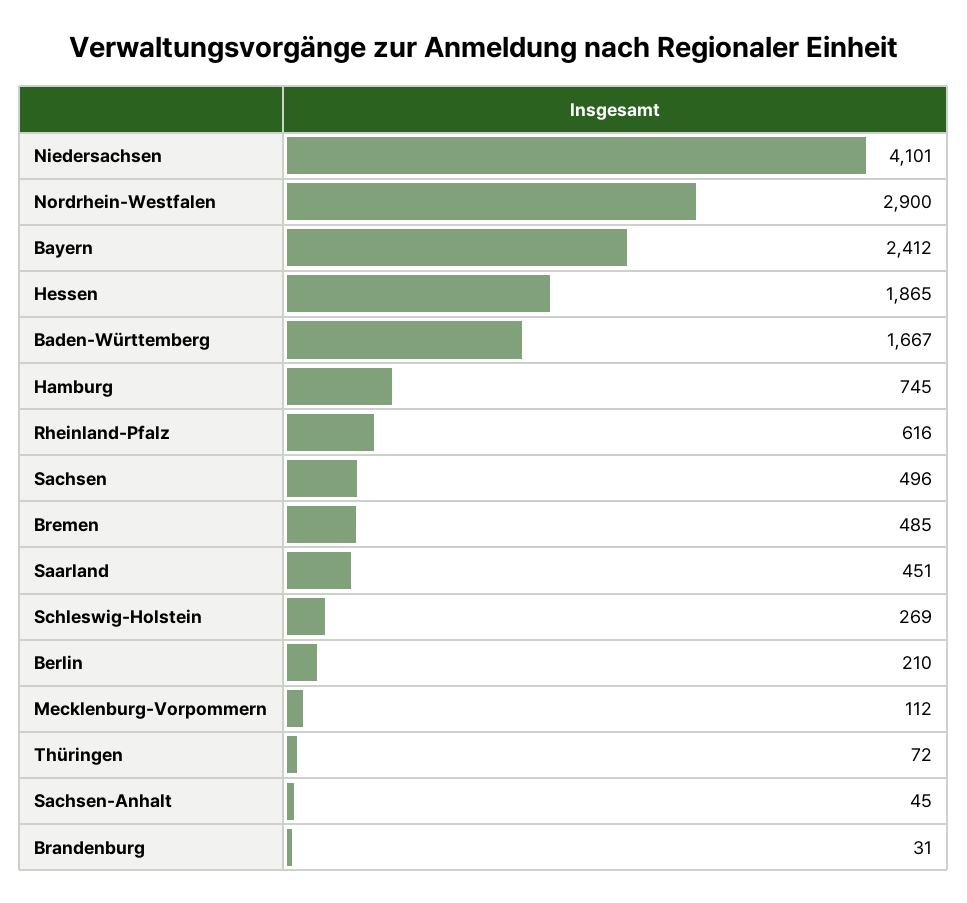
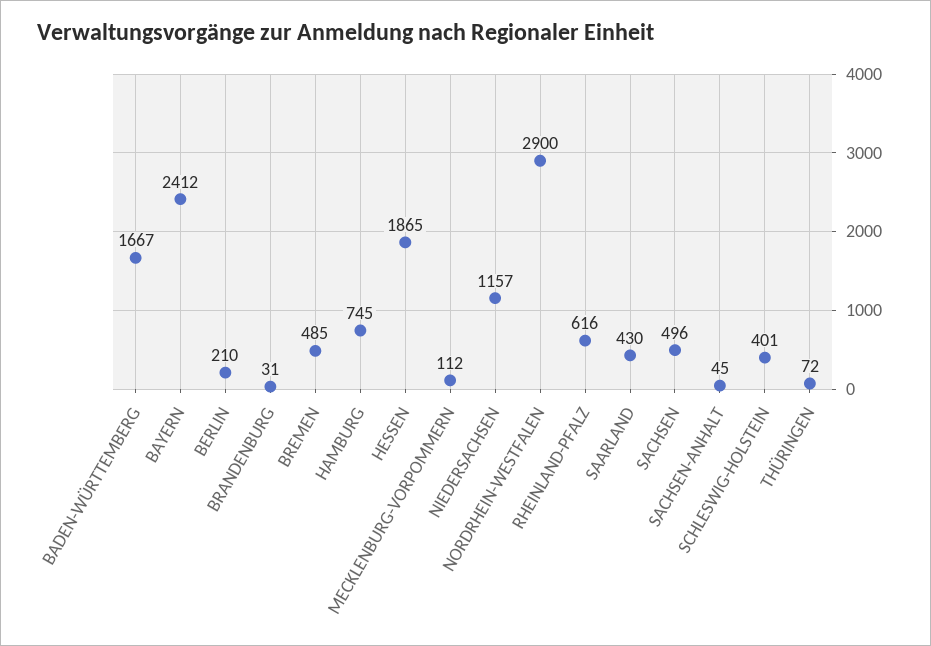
Niedersachsen: 4101 -> 1157
Saarland: 451 -> 430
Schleswig-Holstein: 269 -> 401

